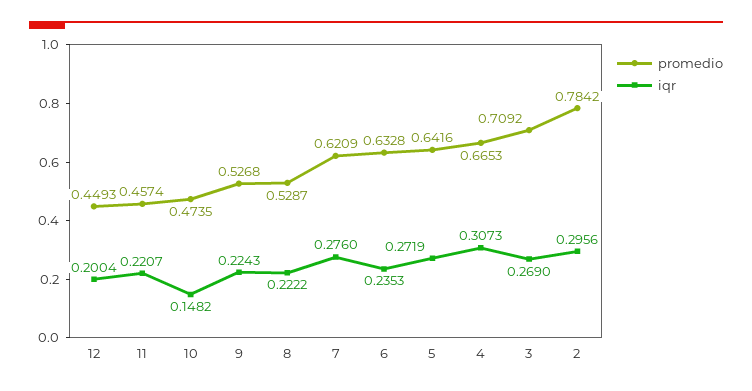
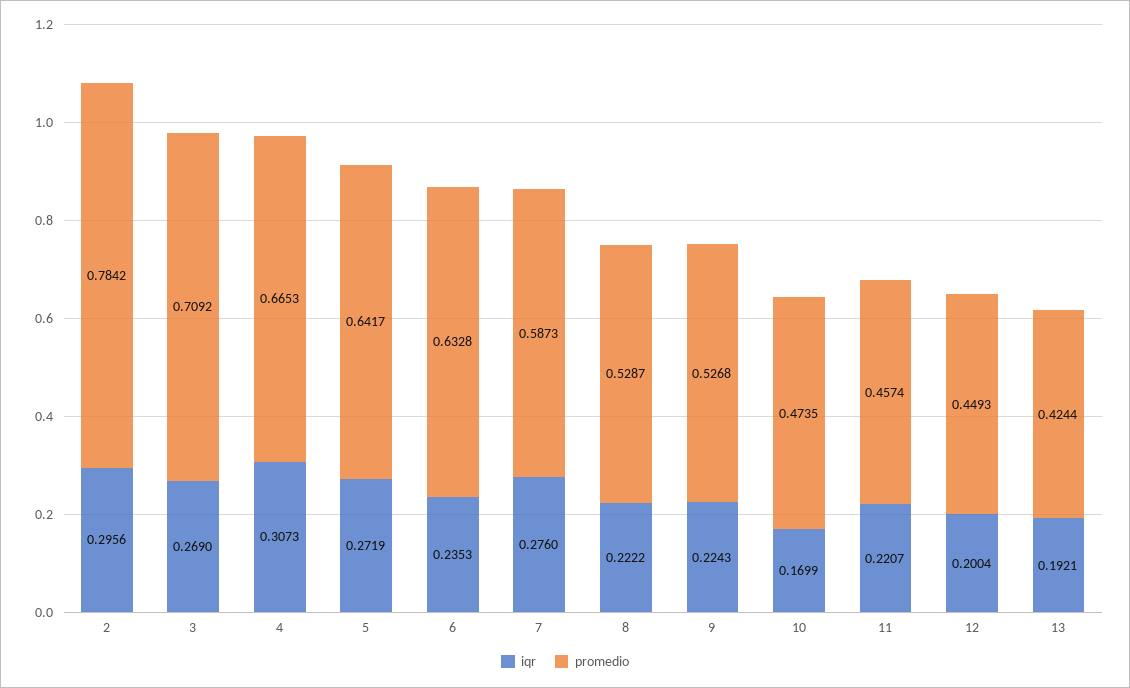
iqr, 10: 0.1482 -> 0.1699
promedio, 7: 0.6209 -> 0.5873
promedio, 5: 0.6416 -> 0.6417
iqr, 13: none -> 0.1921
promedio, 13: none -> 0.4244

